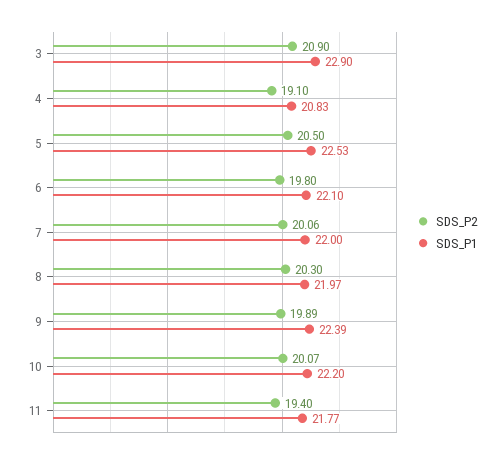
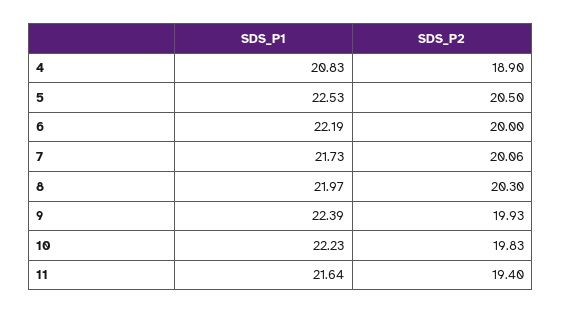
SDS_P2, 3: 20.9 -> none
SDS_P1, 3: 22.9 -> none
SDS_P2, 4: 19.1 -> 18.9
SDS_P2, 6: 19.8 -> 20
SDS_P1, 6: 22.1 -> 22.19
SDS_P1, 7: 22 -> 21.73
SDS_P2, 9: 19.89 -> 19.93
SDS_P2, 10: 20.07 -> 19.83
SDS_P1, 10: 22.2 -> 22.23
SDS_P1, 11: 21.77 -> 21.64

